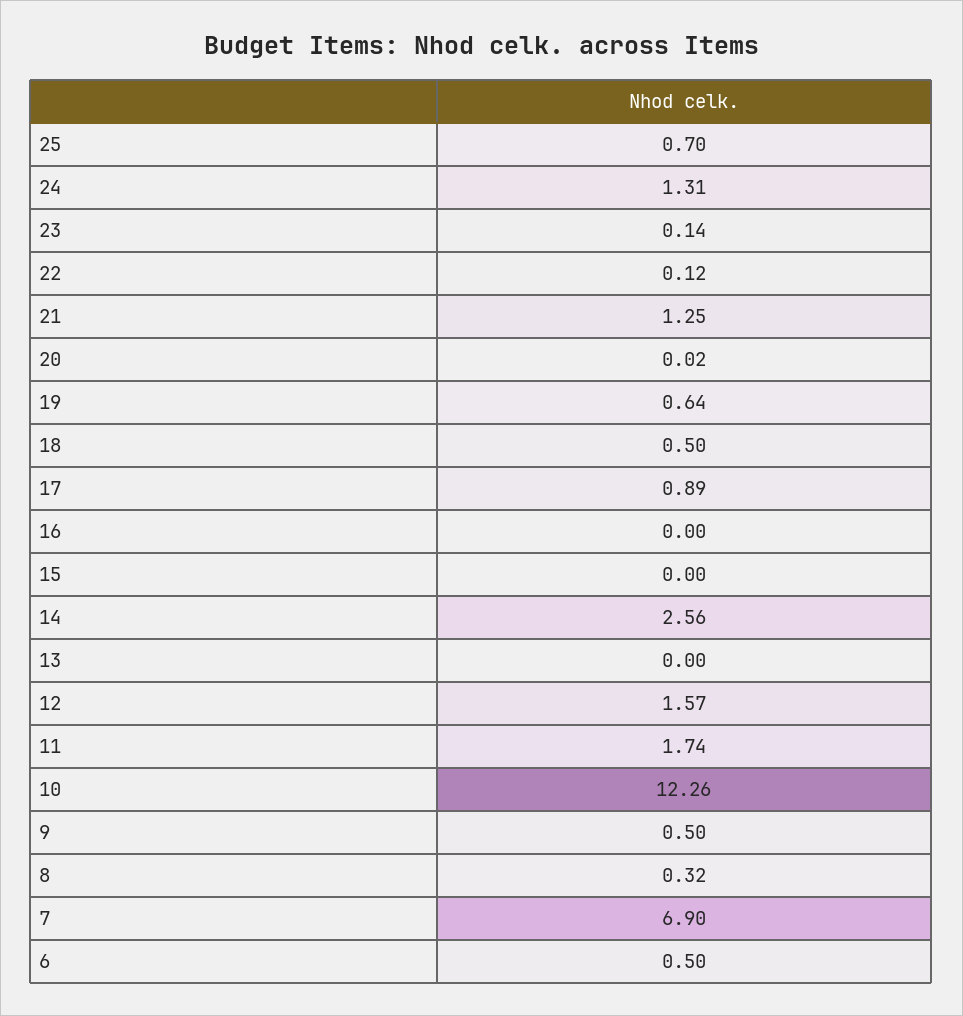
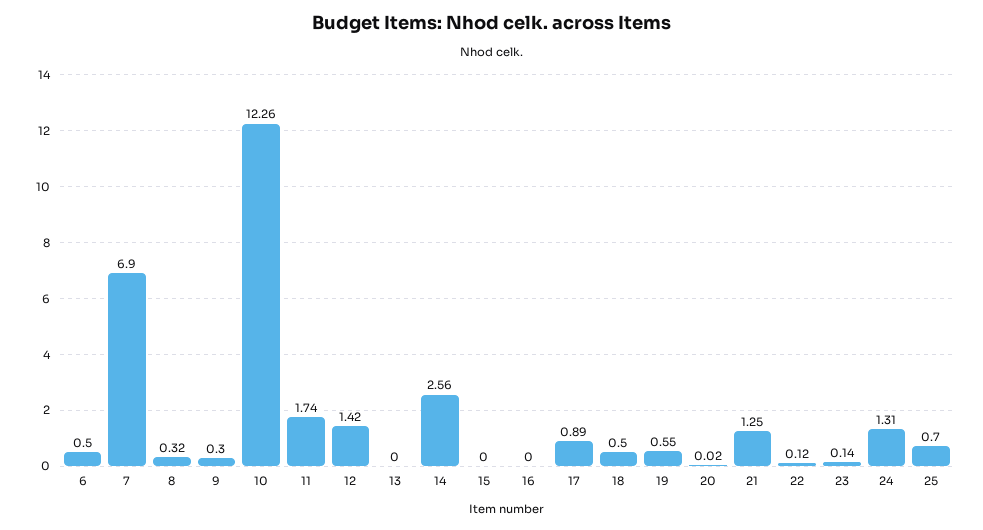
19: 0.64 -> 0.55
12: 1.57 -> 1.42
9: 0.5 -> 0.3

